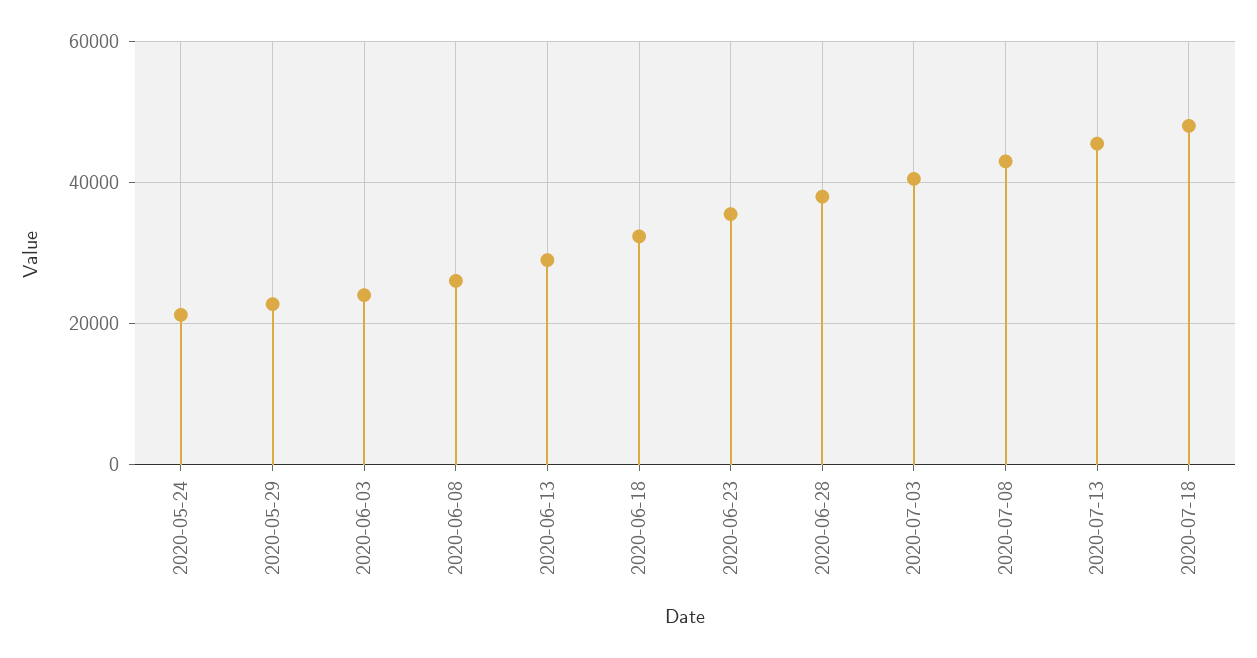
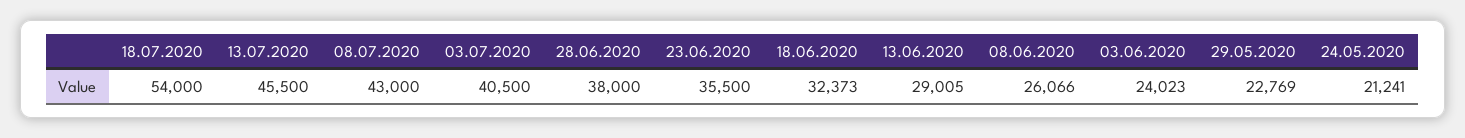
2020-07-18: 48000 -> 54000

